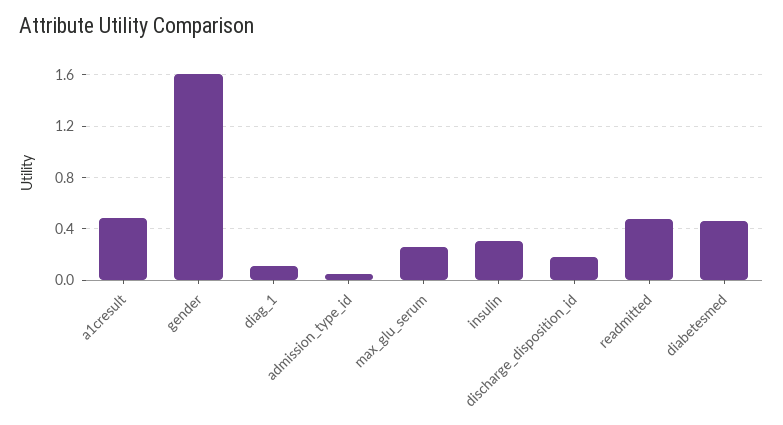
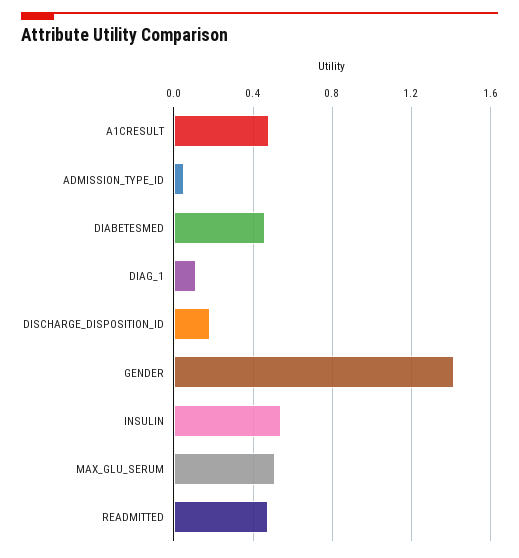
gender: 1.6 -> 1.4
max_glu_serum: 0.25 -> 0.5
insulin: 0.3 -> 0.55

